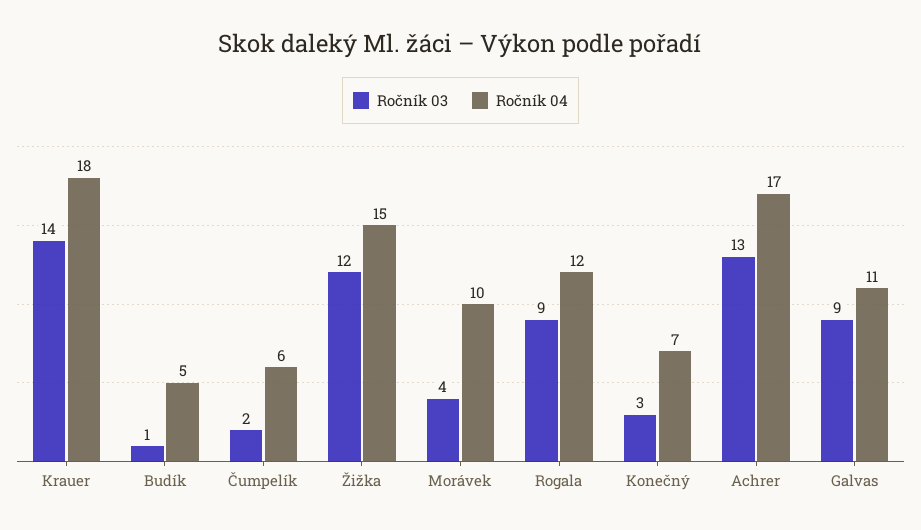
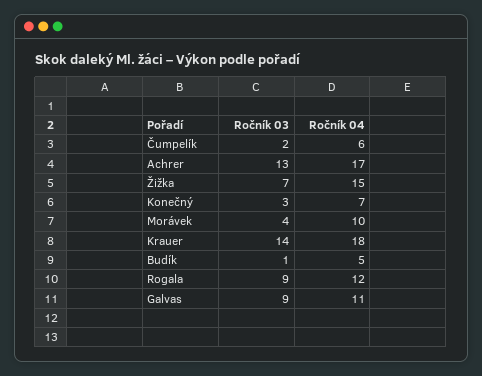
Ročník 03, Žižka: 12 -> 7

